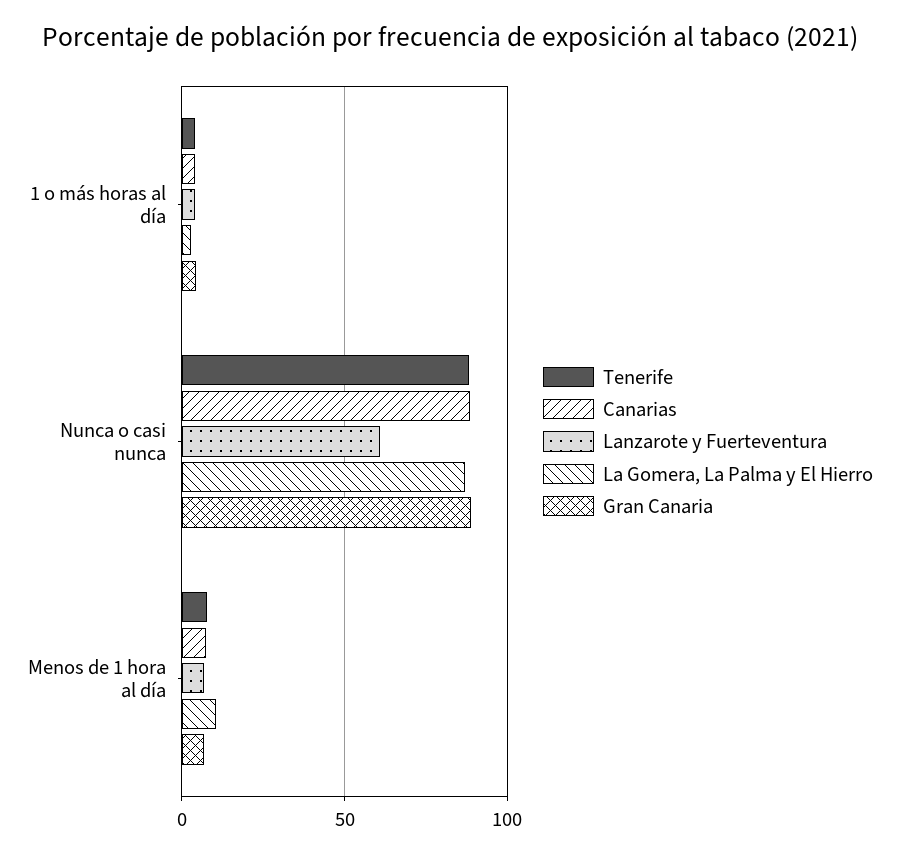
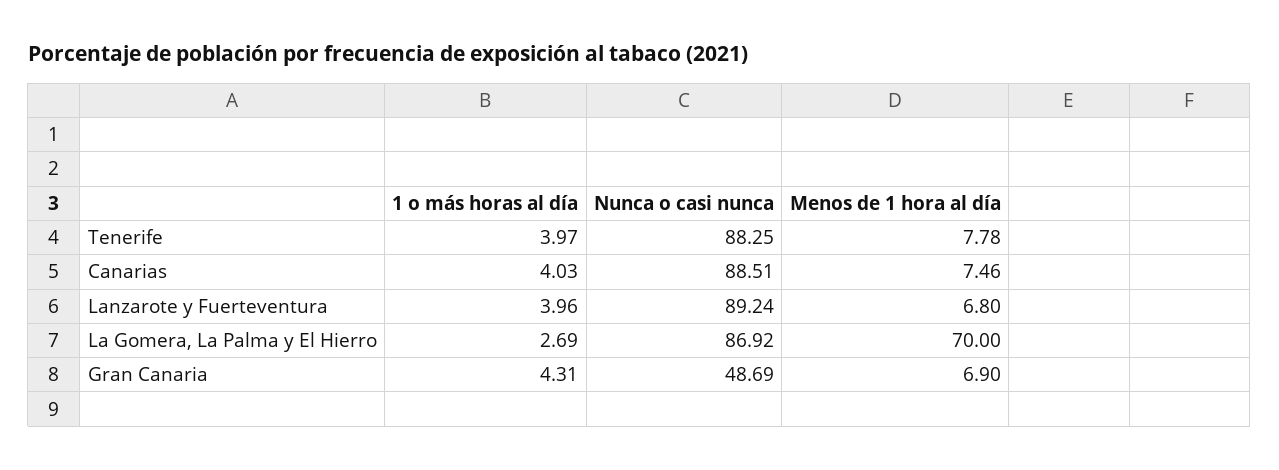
Lanzarote y Fuerteventura, Nunca o casi nunca: 60 -> 89.24
Gran Canaria, Nunca o casi nunca: 90 -> 48.69
La Gomera, La Palma y El Hierro, Menos de 1 hora al día: 10 -> 70

